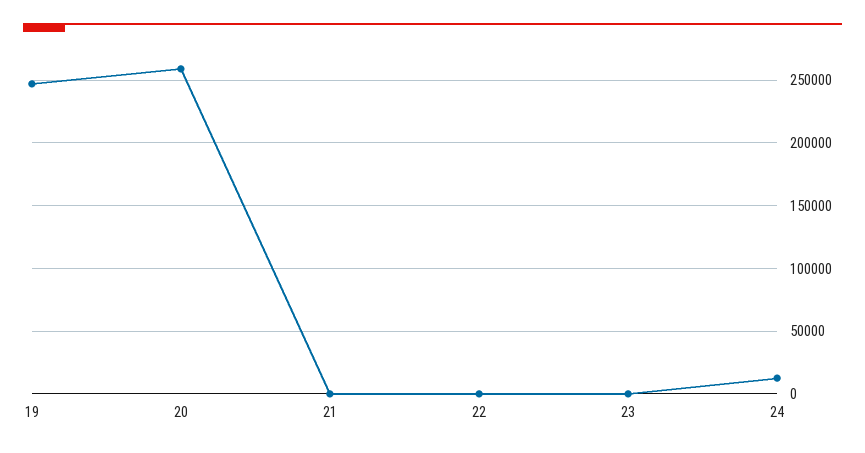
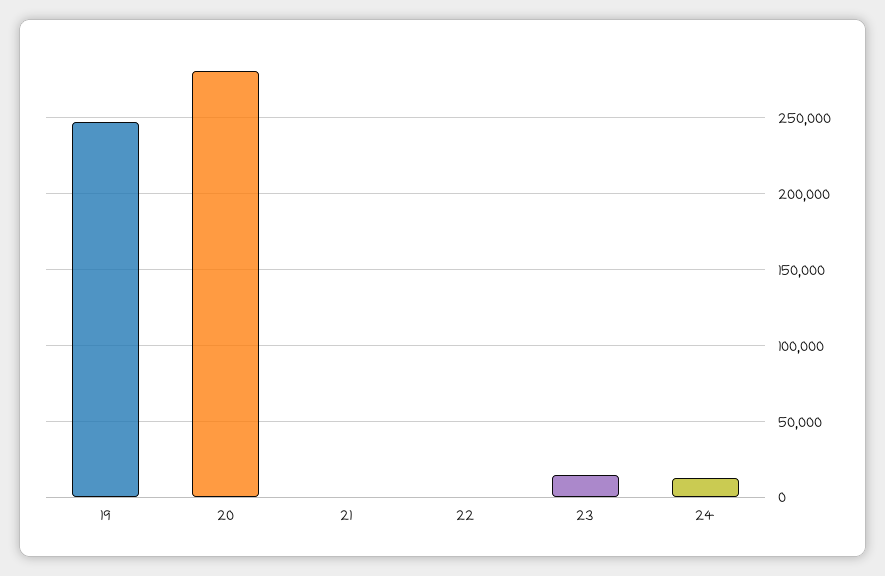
20: 260000 -> 280000
23: 0 -> 15000

